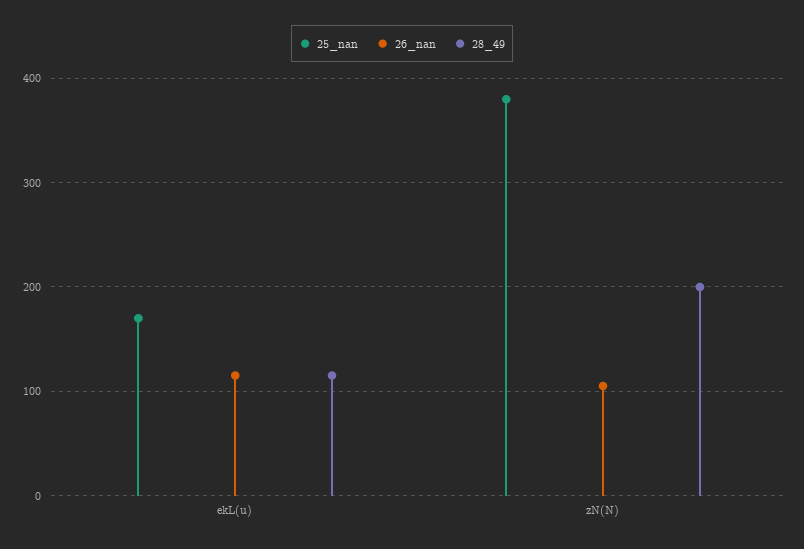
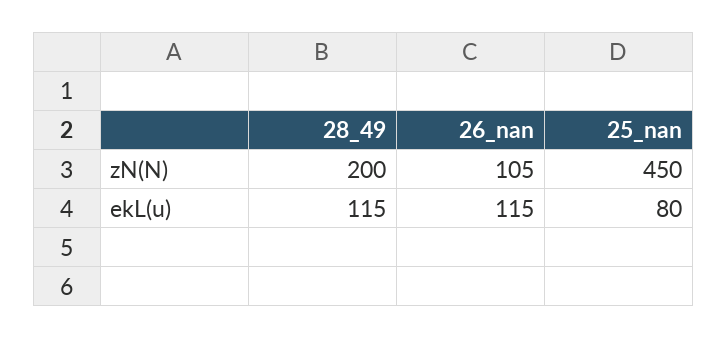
25_nan, ekL(u): 170 -> 80
25_nan, zN(N): 380 -> 450

